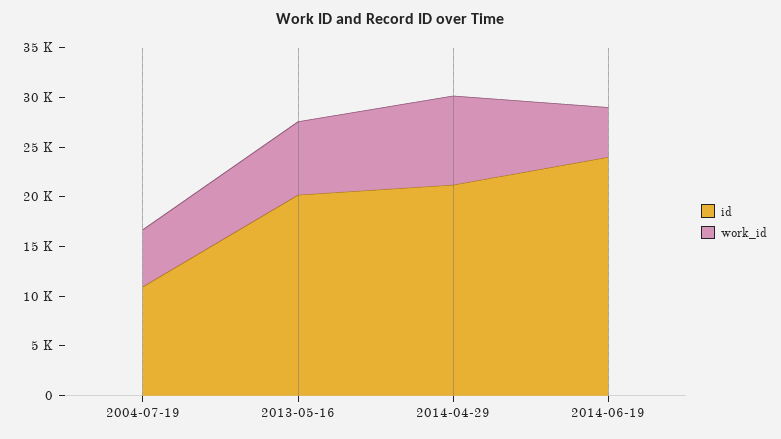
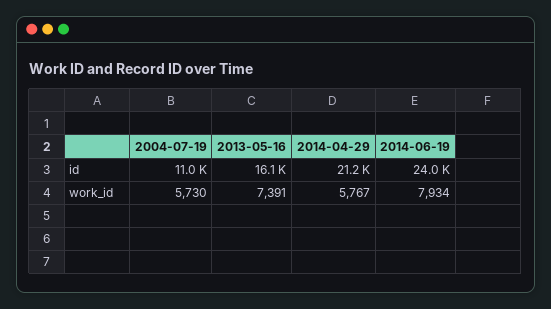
id, 2013-05-16: 20000 -> 16100
work_id, 2014-04-29: 9000 -> 5767
work_id, 2014-06-19: 5000 -> 7934

